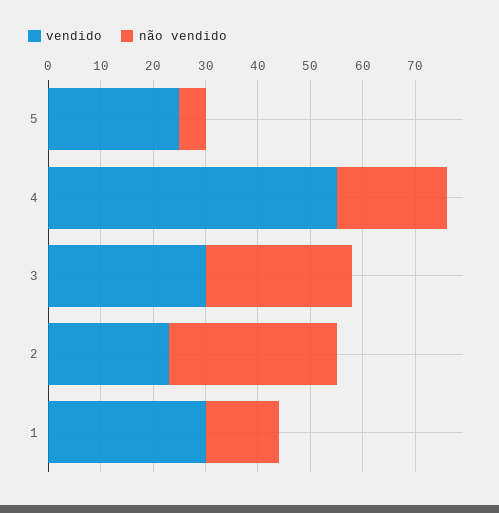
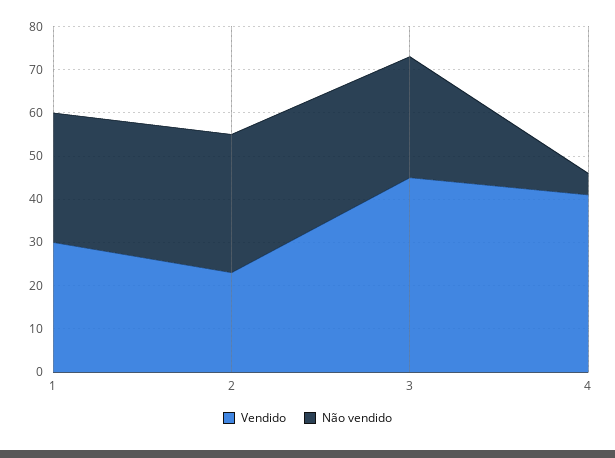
vendido, 5: 25 -> none
não vendido, 5: 5 -> none
vendido, 4: 55 -> 40
não vendido, 4: 20 -> 5
vendido, 3: 30 -> 45
não vendido, 1: 15 -> 30

